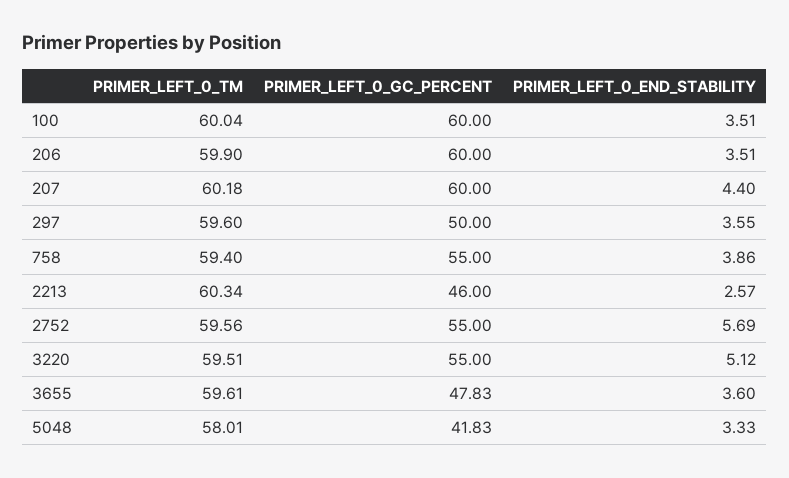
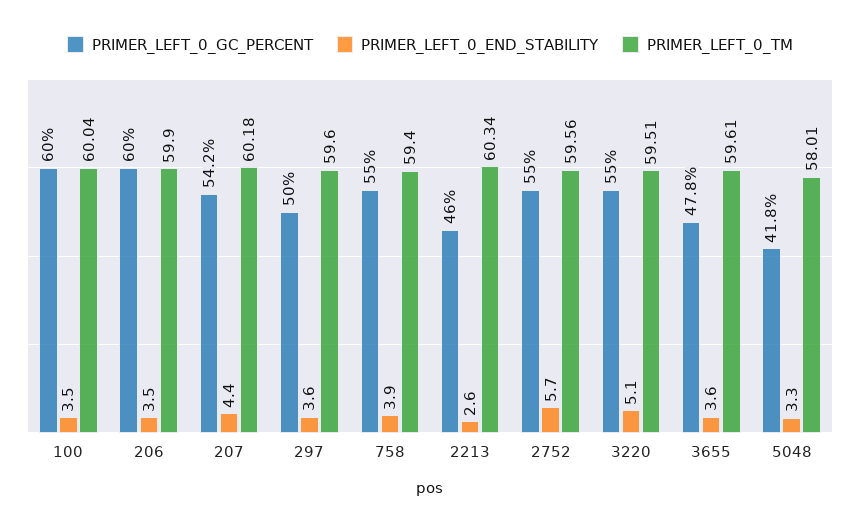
PRIMER_LEFT_0_GC_PERCENT, 207: 60 -> 54.2

